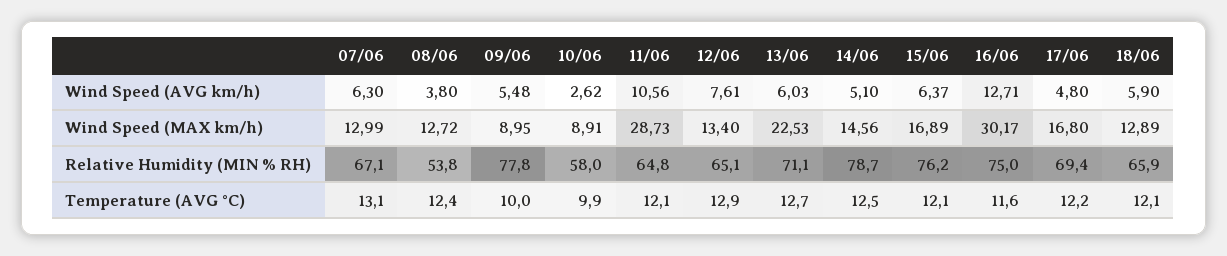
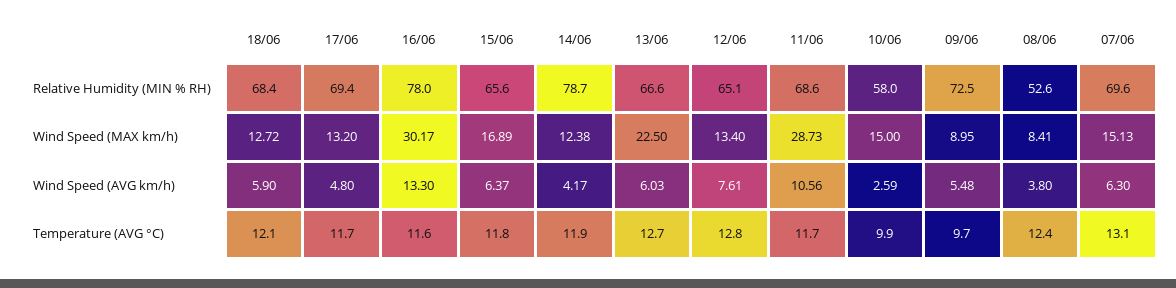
10/06, Wind Speed (AVG km/h): 2.62 -> 2.59
14/06, Wind Speed (AVG km/h): 5.1 -> 4.17
16/06, Wind Speed (AVG km/h): 12.71 -> 13.3
07/06, Wind Speed (MAX km/h): 12.99 -> 15.13
08/06, Wind Speed (MAX km/h): 12.72 -> 8.41
10/06, Wind Speed (MAX km/h): 8.91 -> 15
13/06, Wind Speed (MAX km/h): 22.53 -> 22.5
14/06, Wind Speed (MAX km/h): 14.56 -> 12.38
17/06, Wind Speed (MAX km/h): 16.8 -> 13.2
18/06, Wind Speed (MAX km/h): 12.89 -> 12.72
07/06, Relative Humidity (MIN % RH): 67.1 -> 69.6
08/06, Relative Humidity (MIN % RH): 53.8 -> 52.6
09/06, Relative Humidity (MIN % RH): 77.8 -> 72.5
11/06, Relative Humidity (MIN % RH): 64.8 -> 68.6
13/06, Relative Humidity (MIN % RH): 71.1 -> 66.6
15/06, Relative Humidity (MIN % RH): 76.2 -> 65.6
16/06, Relative Humidity (MIN % RH): 75 -> 78
18/06, Relative Humidity (MIN % RH): 65.9 -> 68.4
09/06, Temperature (AVG °C): 10 -> 9.7
11/06, Temperature (AVG °C): 12.1 -> 11.7
12/06, Temperature (AVG °C): 12.9 -> 12.8
14/06, Temperature (AVG °C): 12.5 -> 11.9
15/06, Temperature (AVG °C): 12.1 -> 11.8
17/06, Temperature (AVG °C): 12.2 -> 11.7

